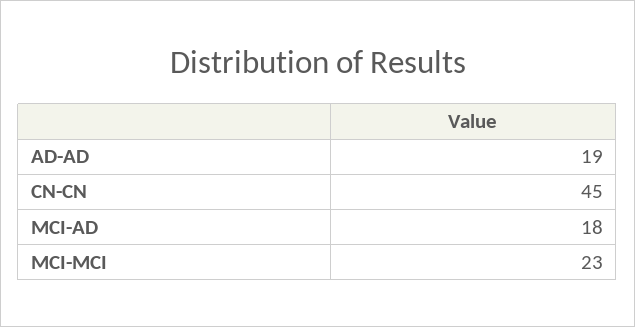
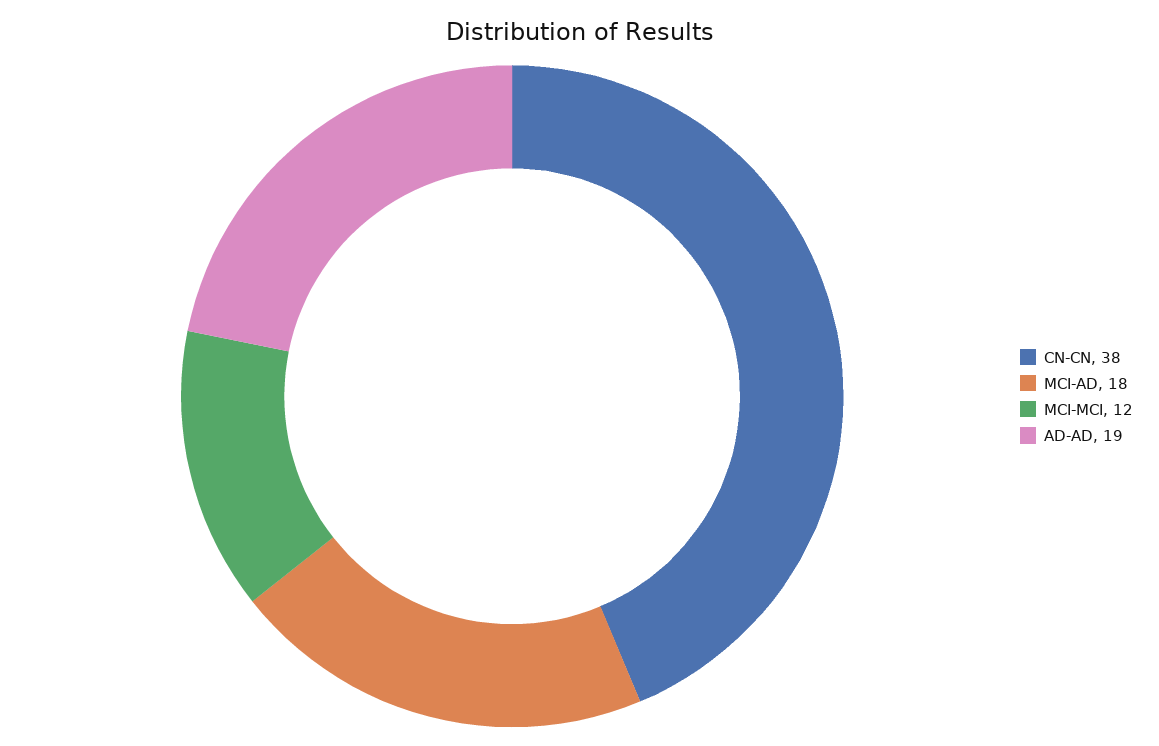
CN-CN: 45 -> 38
MCI-MCI: 23 -> 12

